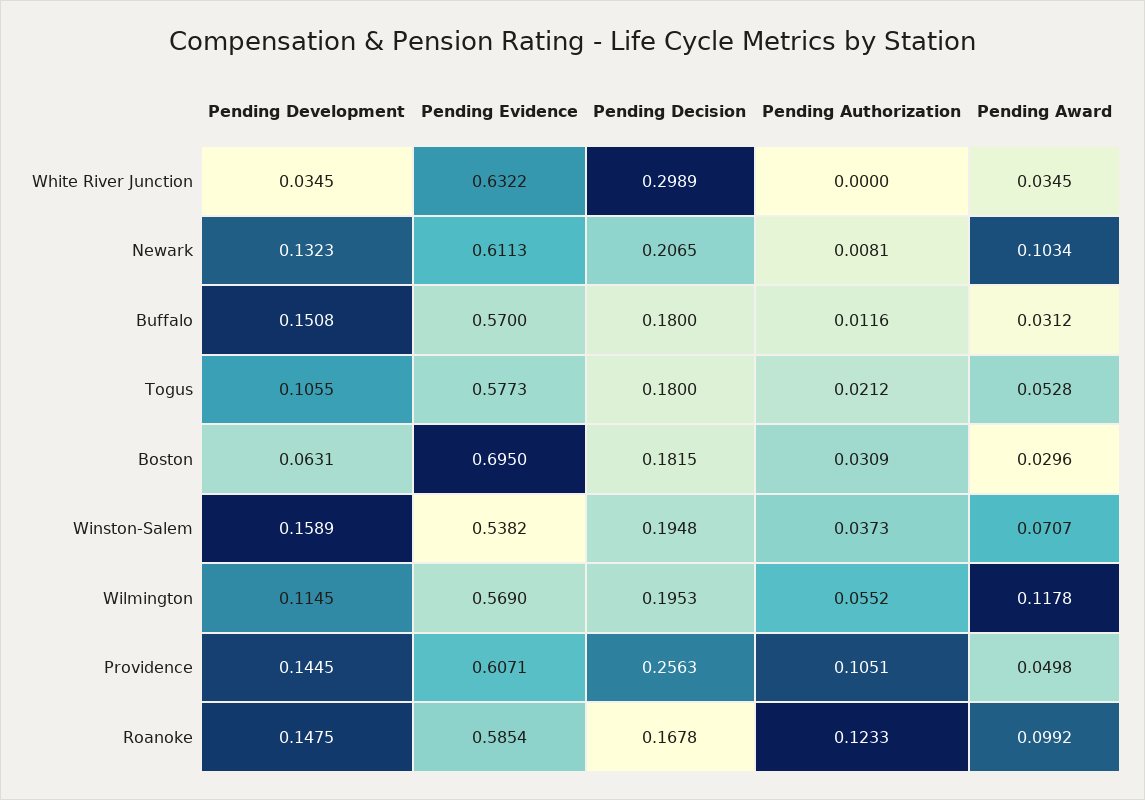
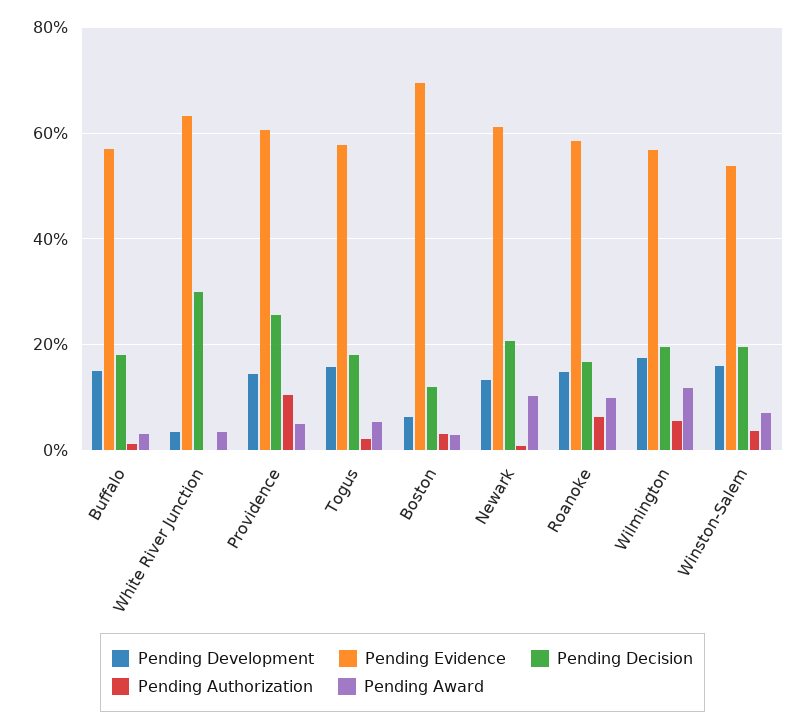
Pending Development, Togus: 0.1055 -> 0.16
Pending Decision, Boston: 0.1815 -> 0.12
Pending Development, Wilmington: 0.1145 -> 0.18
Pending Authorization, Roanoke: 0.1233 -> 0.06

